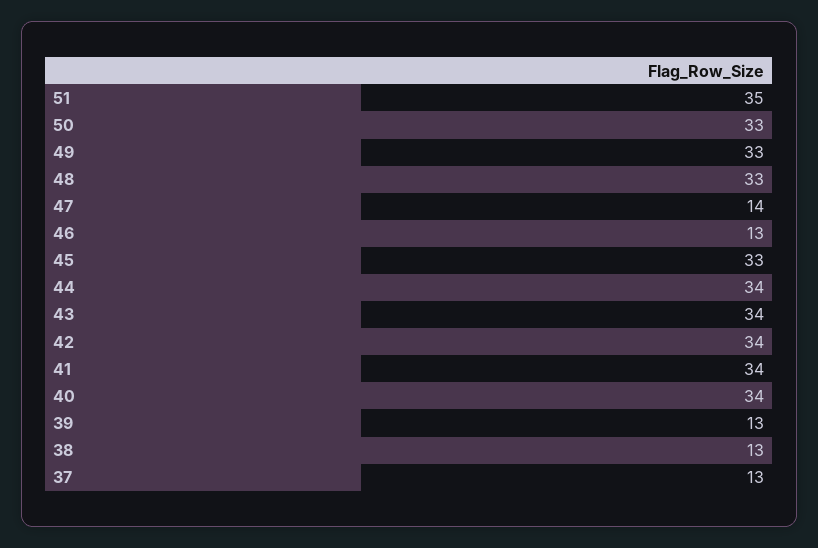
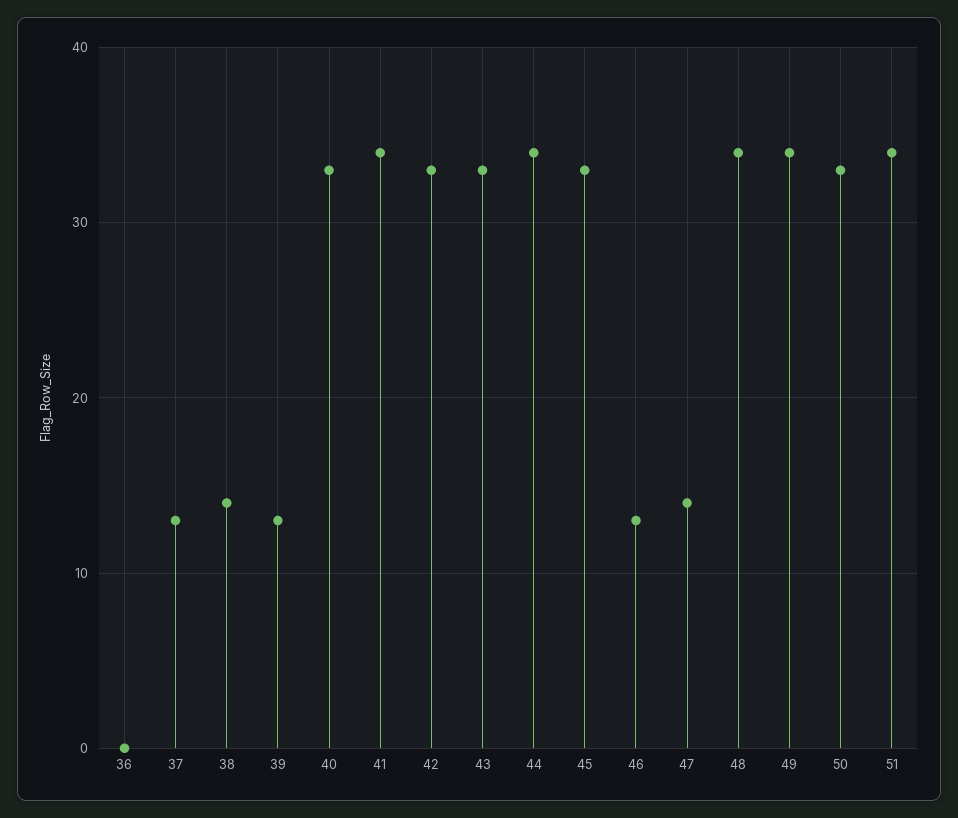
51: 35 -> 34
49: 33 -> 34
48: 33 -> 34
43: 34 -> 33
42: 34 -> 33
40: 34 -> 33
38: 13 -> 14
36: none -> 0

